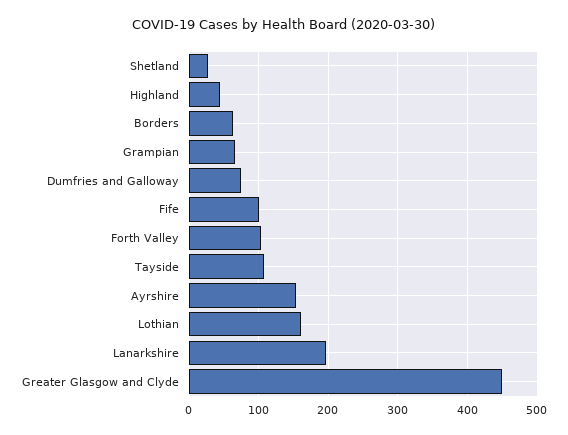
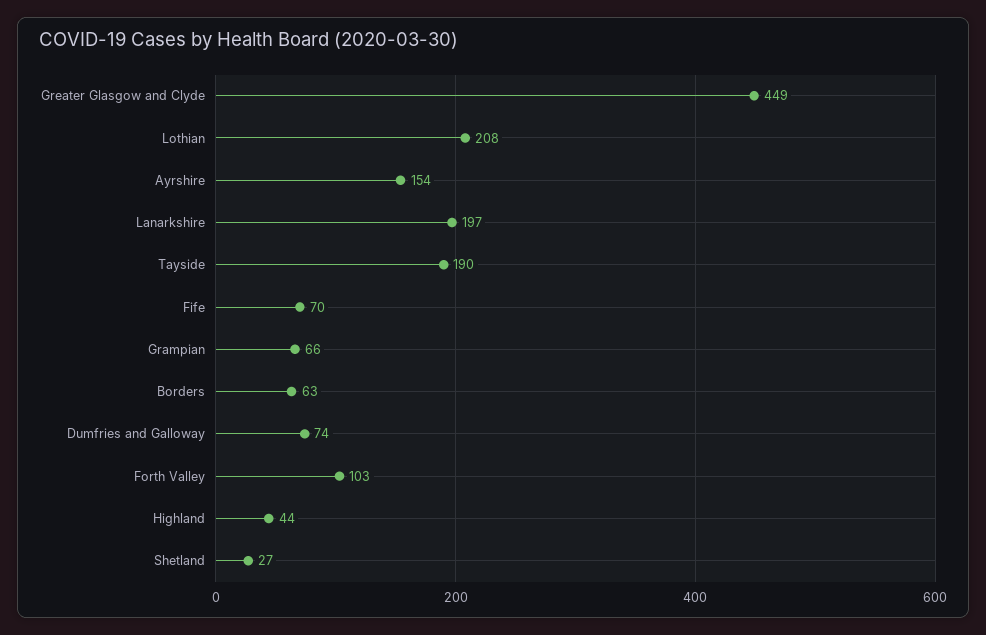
Fife: 100 -> 70
Tayside: 110 -> 190
Lothian: 160 -> 208

